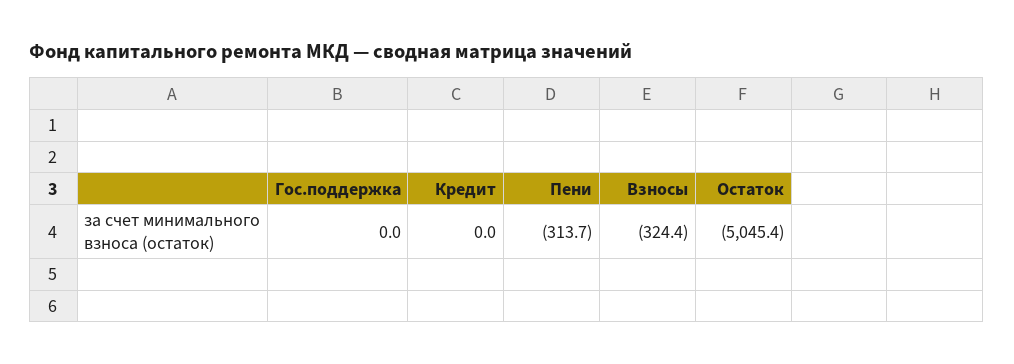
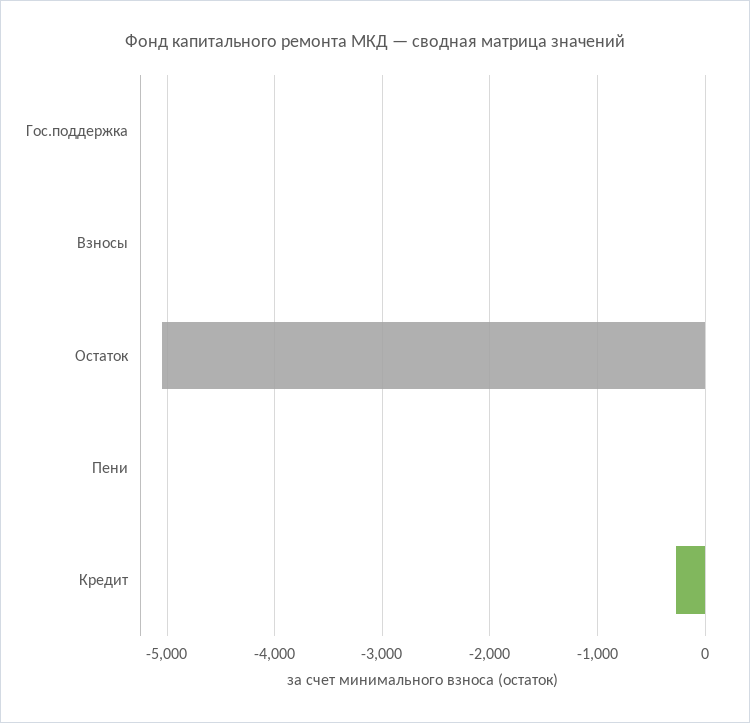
Кредит: 0 -> -300
Пени: -313.7 -> 0
Взносы: -324.4 -> 0

